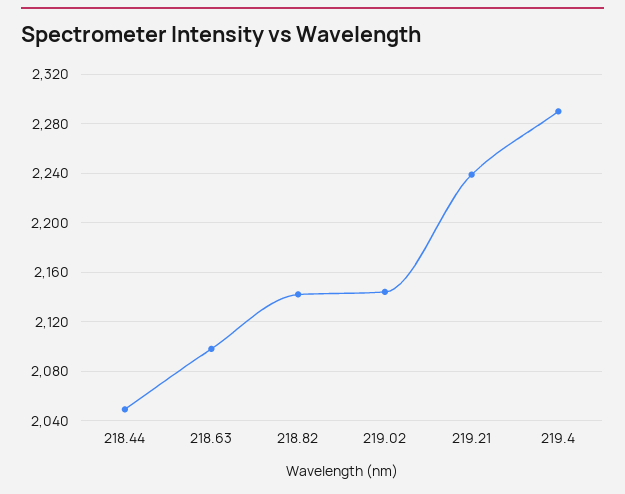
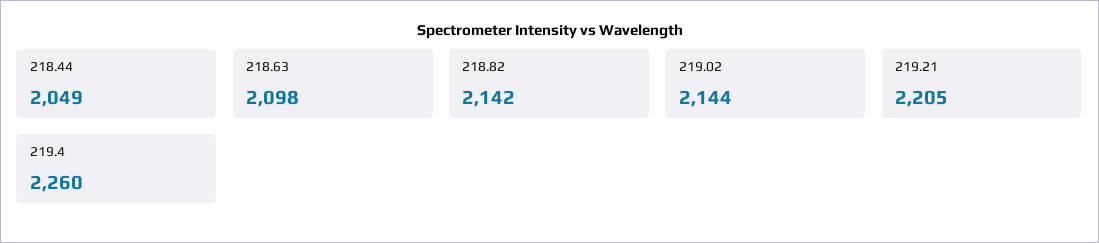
219.21: 2240 -> 2205
219.4: 2290 -> 2260

